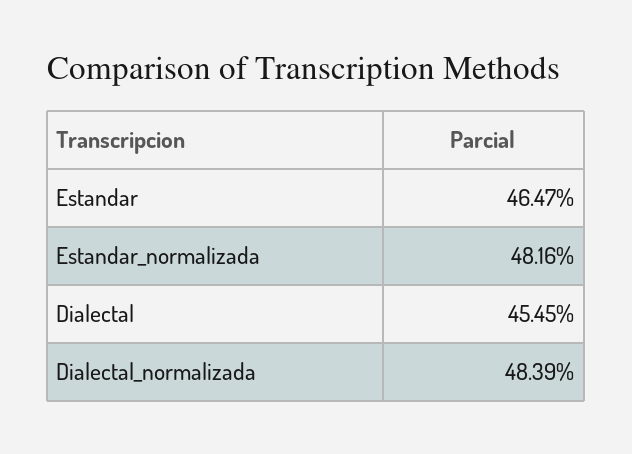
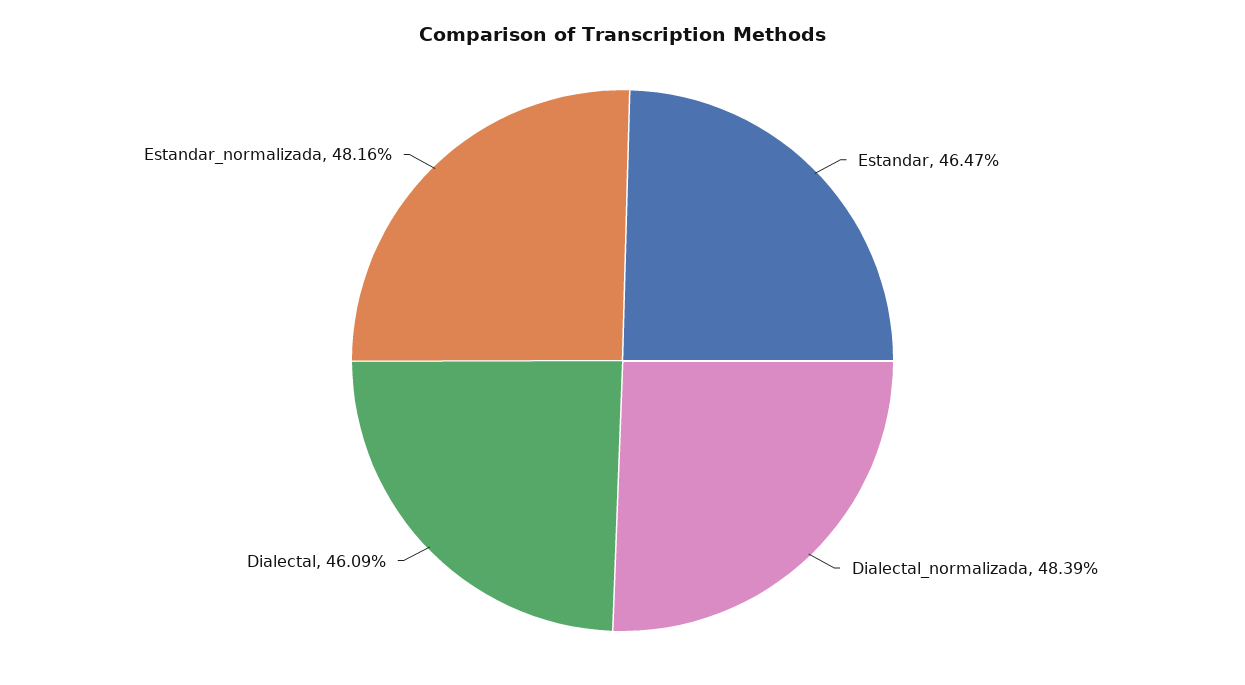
Dialectal: 45.45 -> 46.09

